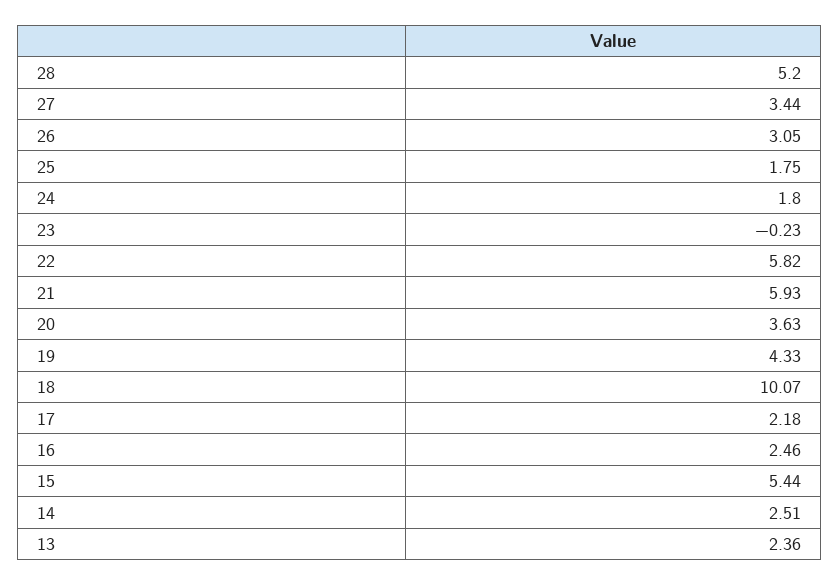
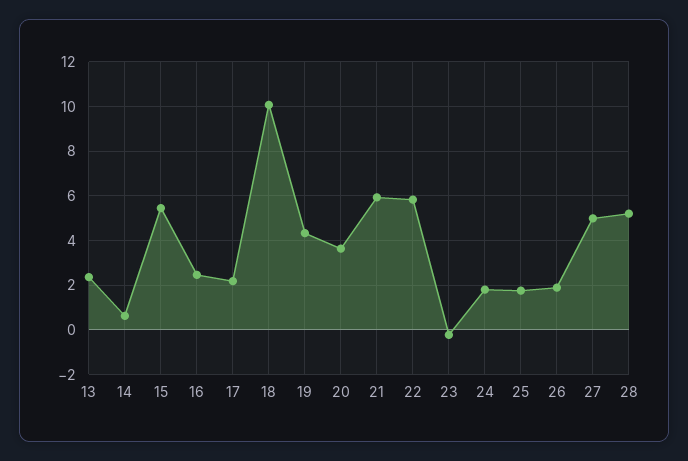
27: 3.44 -> 5
26: 3.05 -> 2
14: 2.51 -> 0.5

